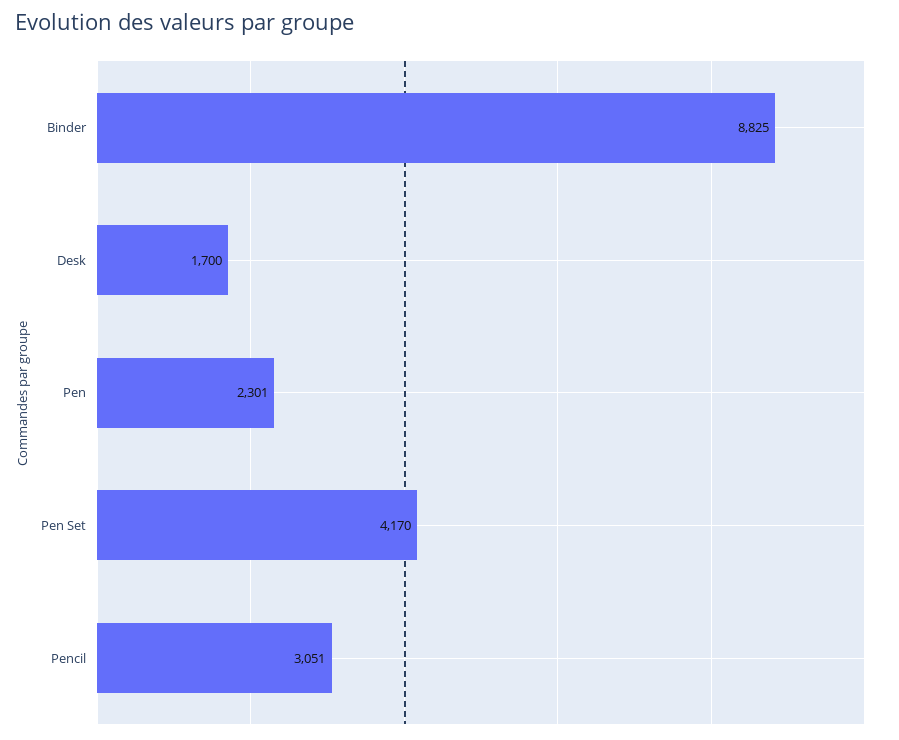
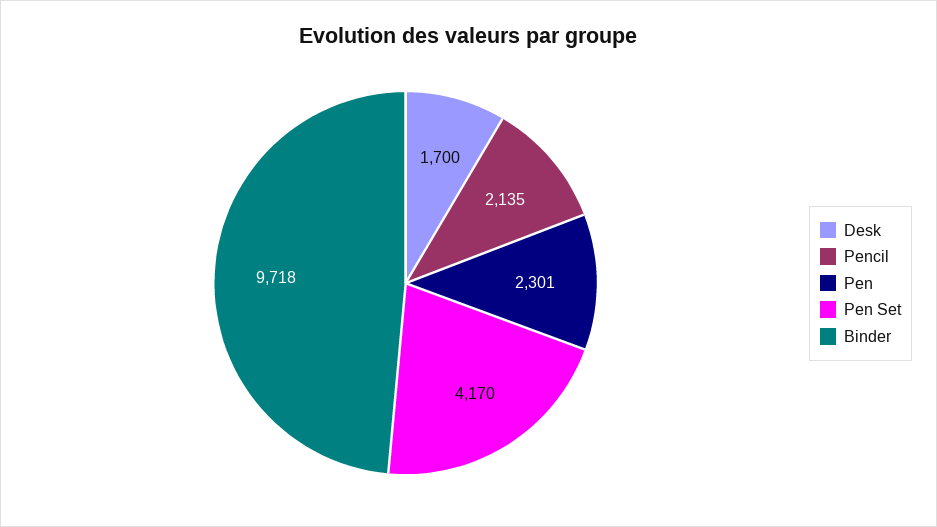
Binder: 8825 -> 9718
Pencil: 3051 -> 2135

